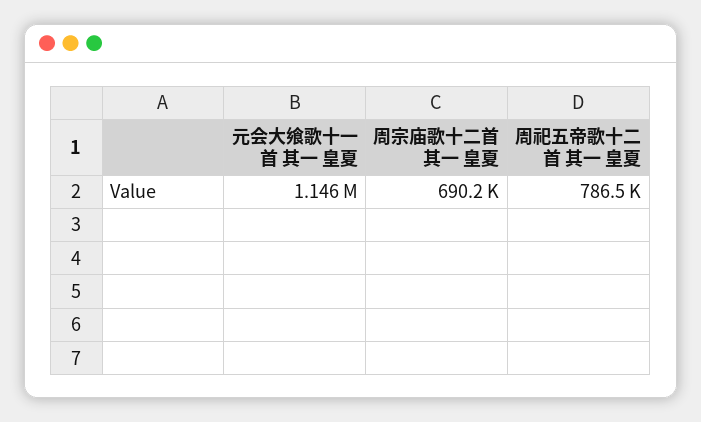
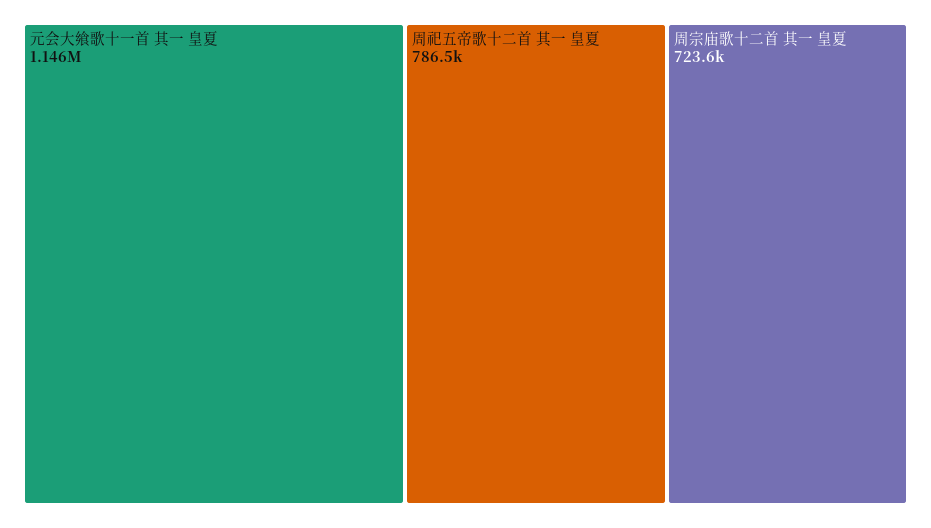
周宗庙歌十二首 其一 皇夏: 690200 -> 723600

